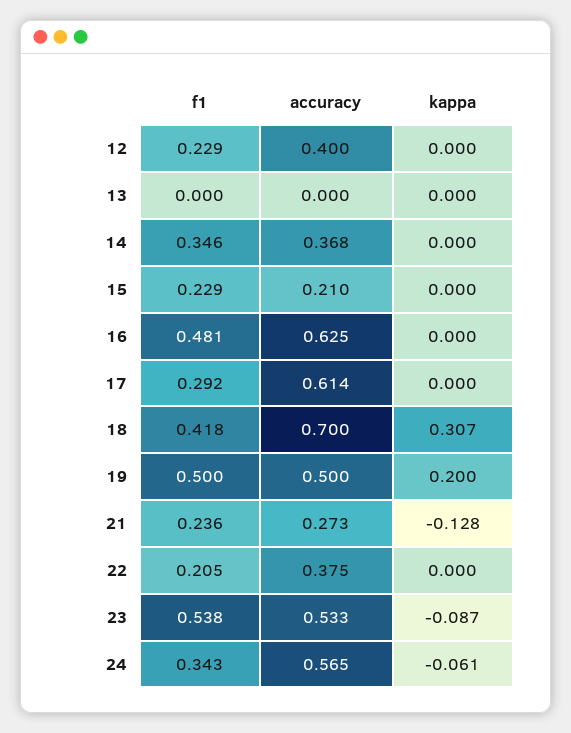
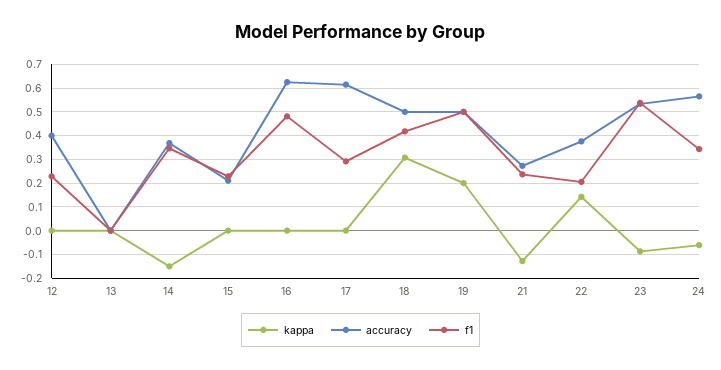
kappa, 14: 0 -> -0.15
accuracy, 18: 0.7 -> 0.5
kappa, 22: 0 -> 0.15

